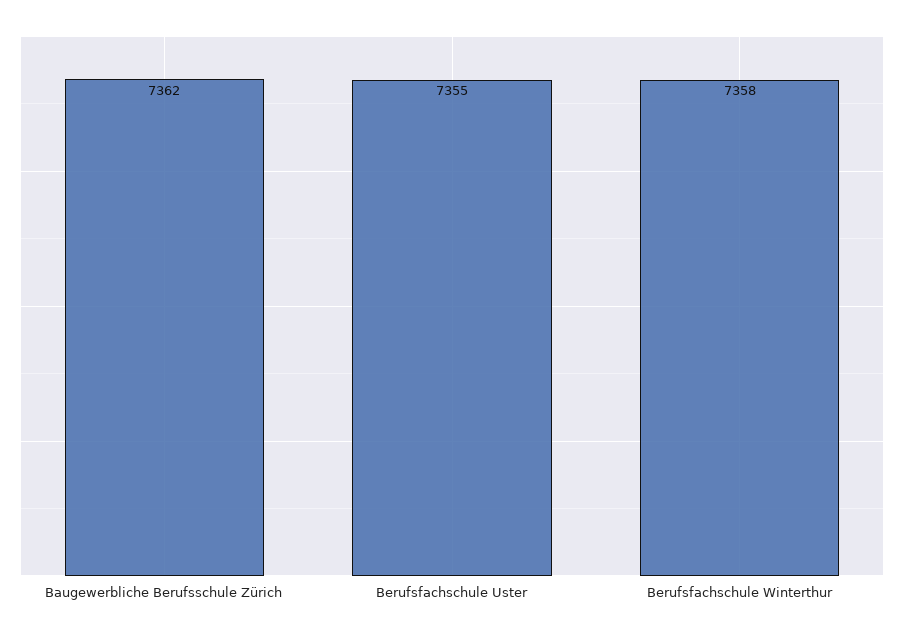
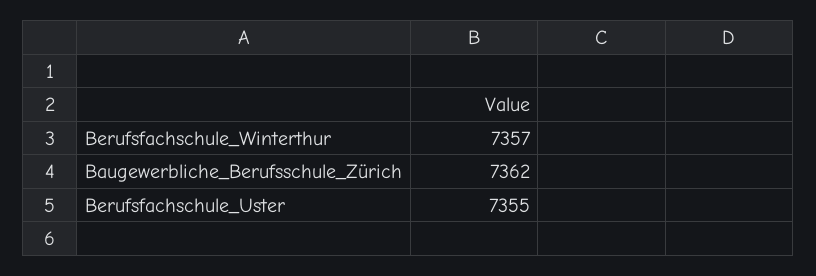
Berufsfachschule Winterthur: 7358 -> 7357

